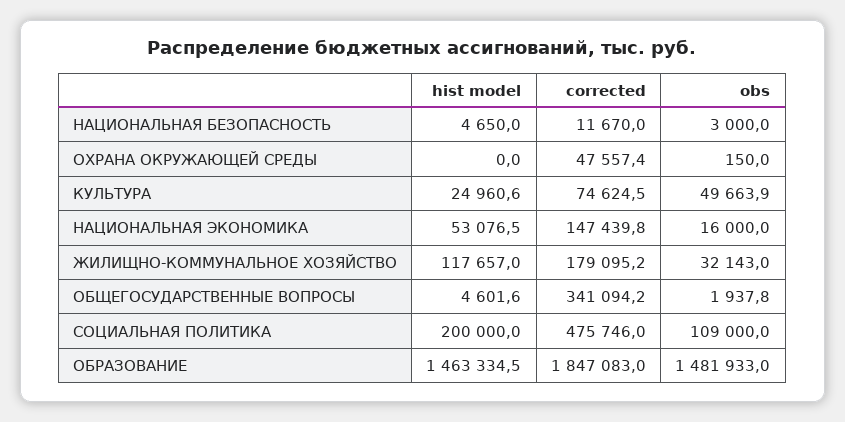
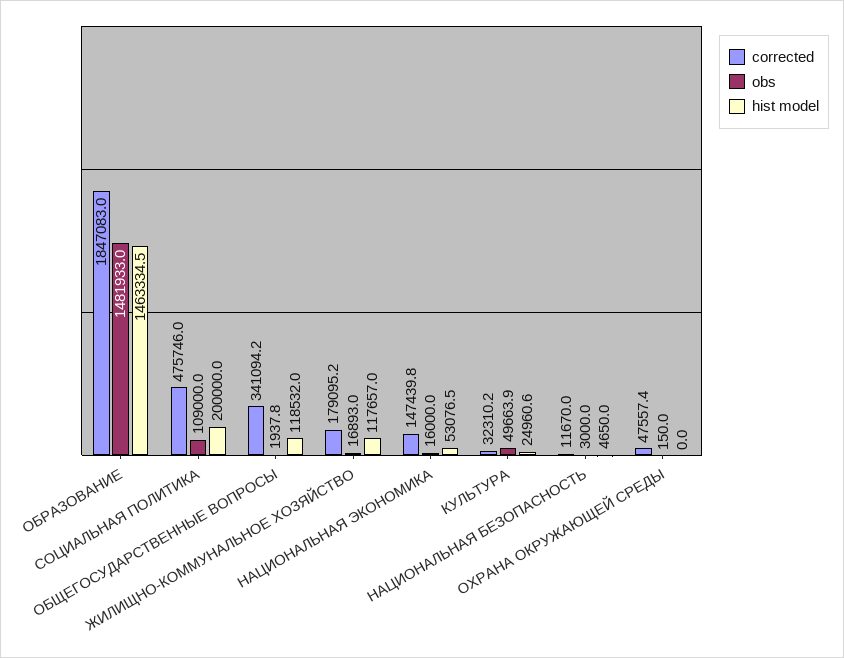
corrected, КУЛЬТУРА: 74624.5 -> 32310.2
obs, ЖИЛИЩНО-КОММУНАЛЬНОЕ ХОЗЯЙСТВО: 32143 -> 16893
hist model, ОБЩЕГОСУДАРСТВЕННЫЕ ВОПРОСЫ: 4601.6 -> 118532

